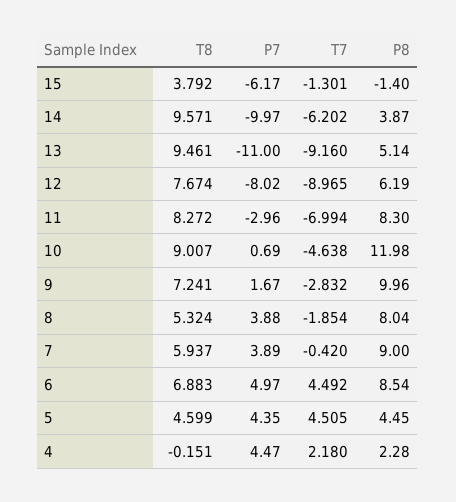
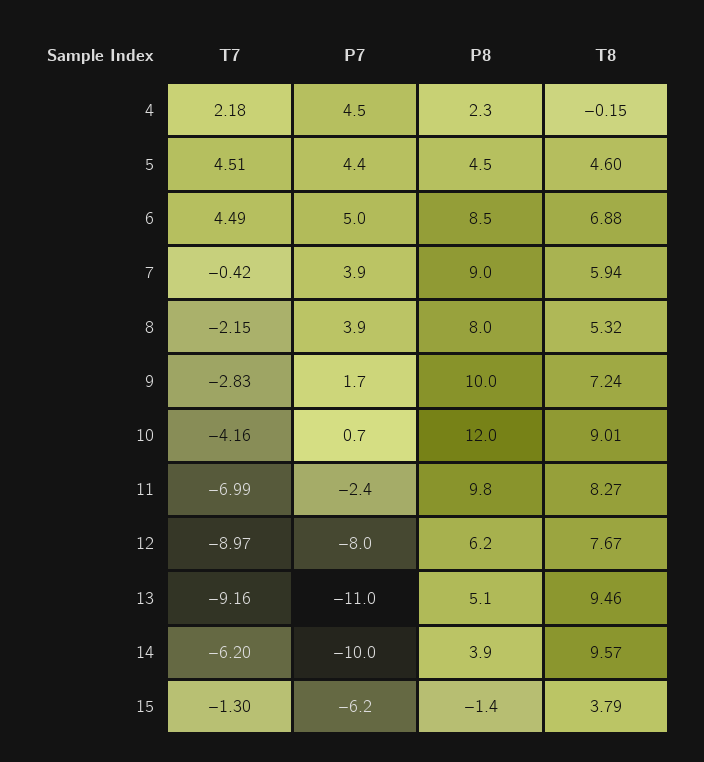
P7, 11: -2.96 -> -2.4
P8, 11: 8.3 -> 9.8
T7, 10: -4.638 -> -4.16
T7, 8: -1.854 -> -2.15

